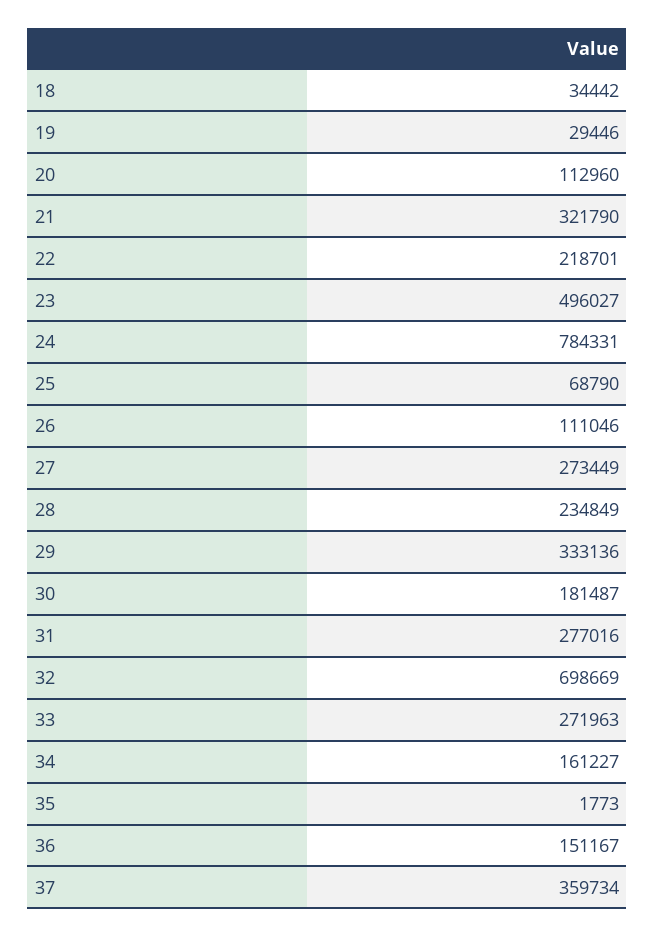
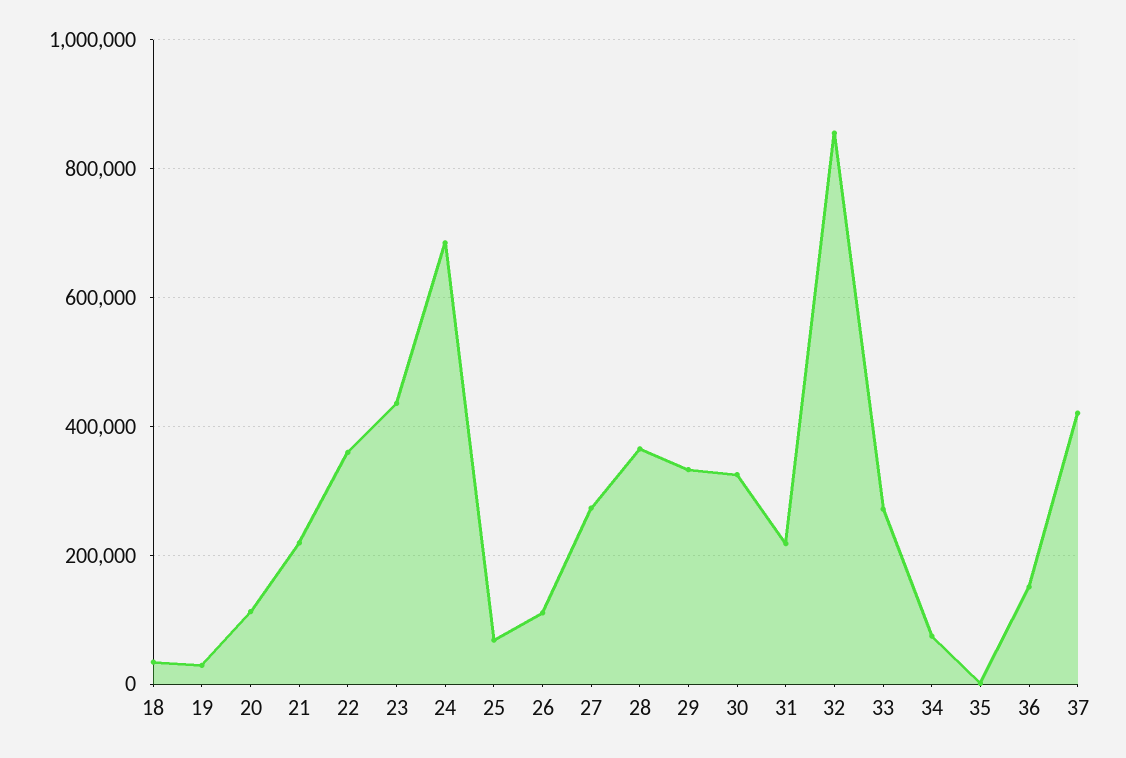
21: 321790 -> 220000
22: 218701 -> 360000
23: 496027 -> 440000
24: 784331 -> 680000
28: 234849 -> 360000
30: 181487 -> 320000
31: 277016 -> 220000
32: 698669 -> 860000
34: 161227 -> 80000
37: 359734 -> 420000

